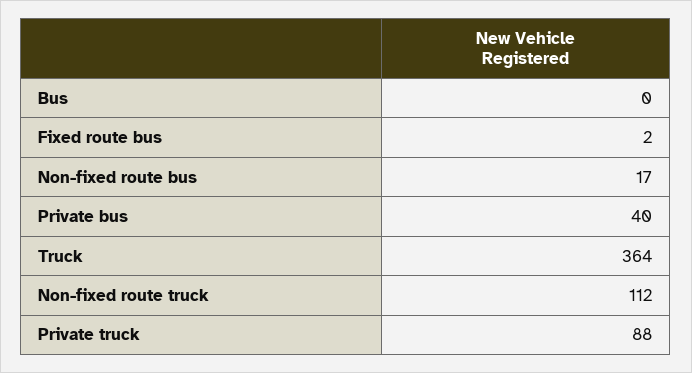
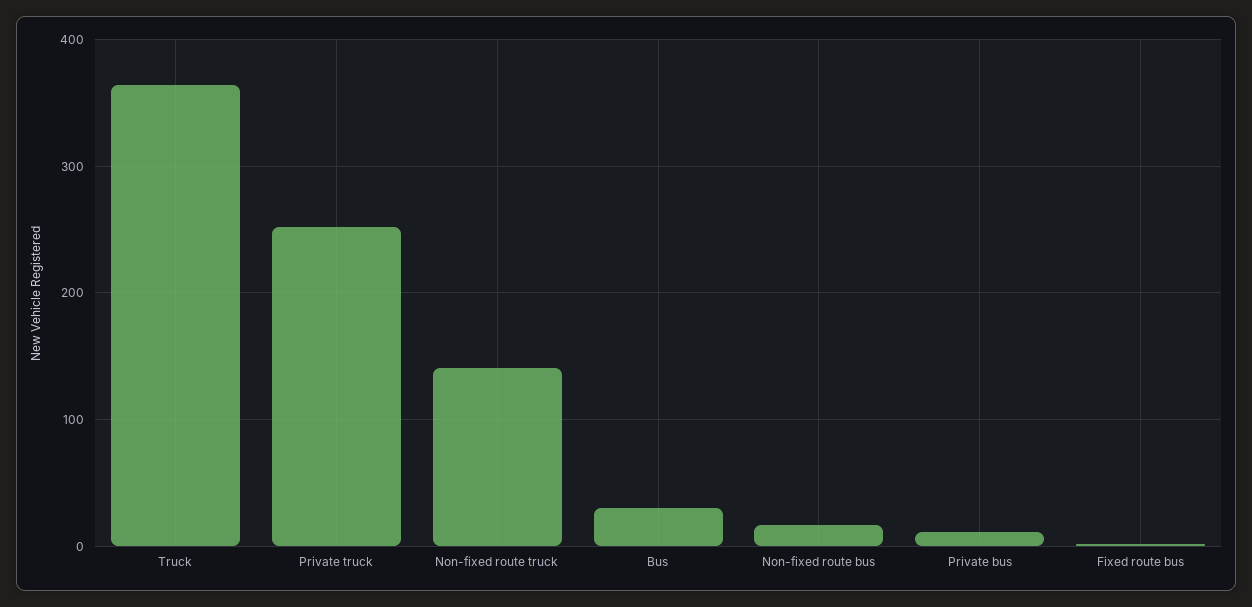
Bus: 0 -> 30
Private bus: 40 -> 10
Non-fixed route truck: 112 -> 140
Private truck: 88 -> 250

